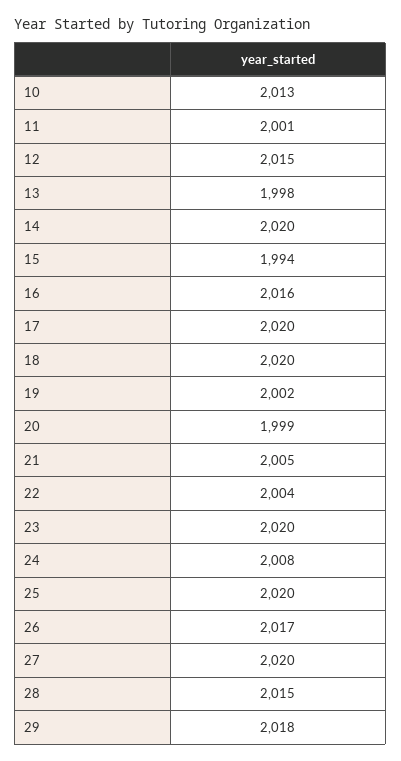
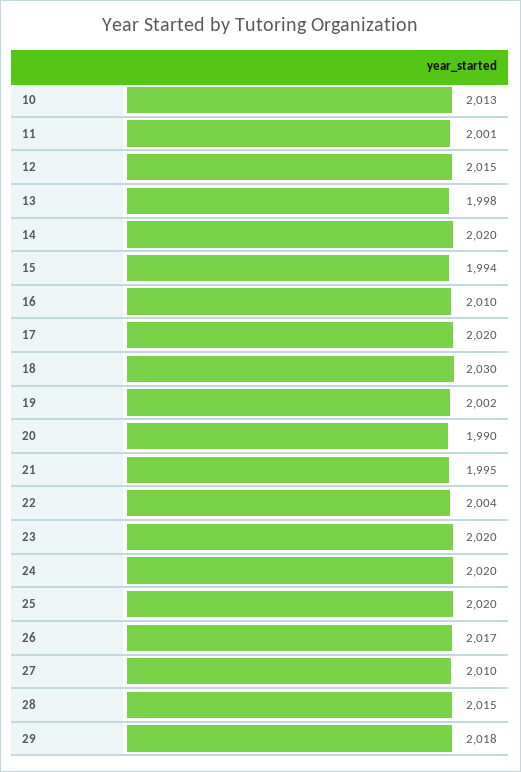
16: 2016 -> 2010
18: 2020 -> 2030
20: 1999 -> 1990
21: 2005 -> 1995
24: 2008 -> 2020
27: 2020 -> 2010

